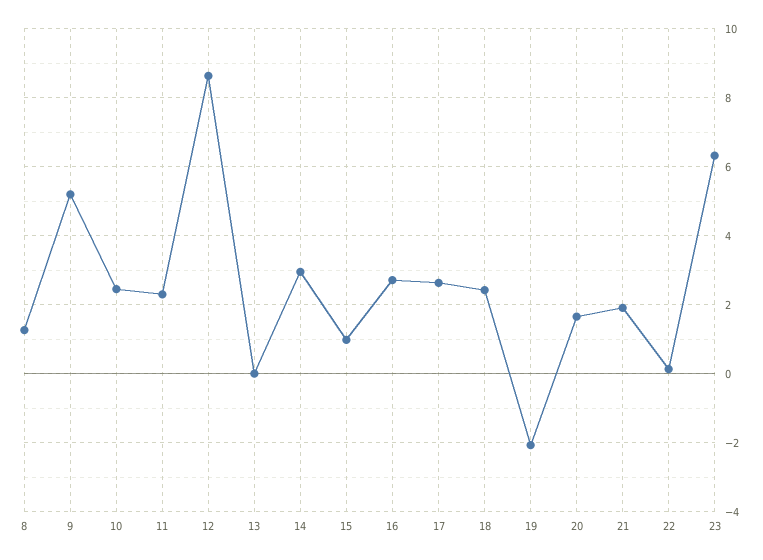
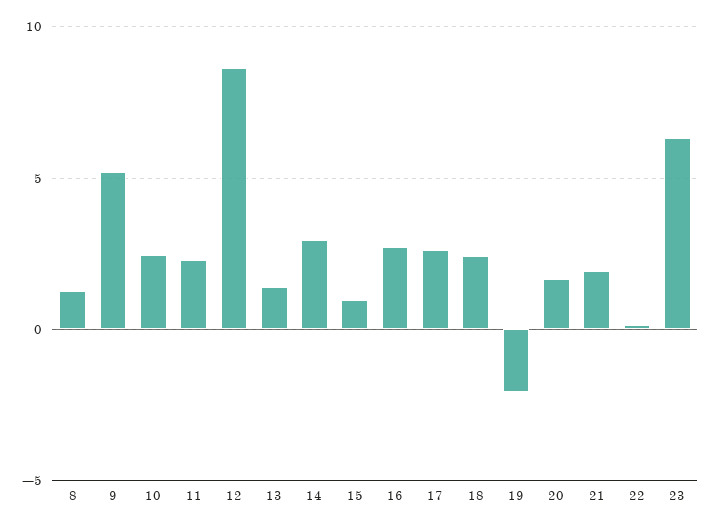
13: 0 -> 1.5

